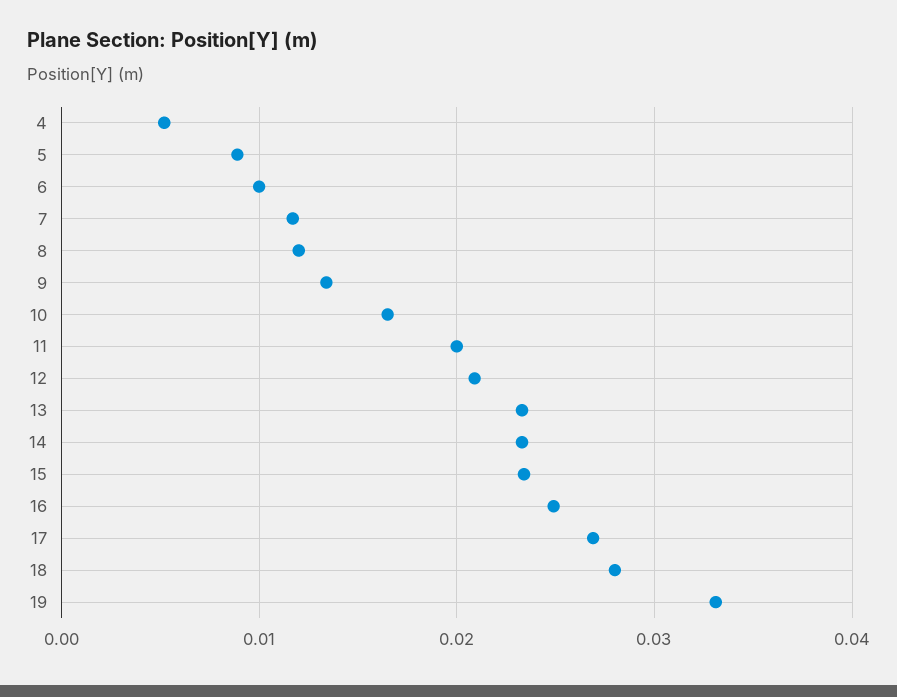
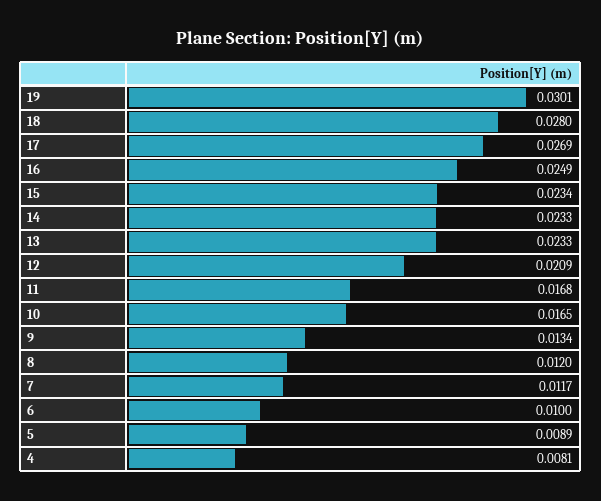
4: 0.005 -> 0.0081
11: 0.02 -> 0.0168
19: 0.033 -> 0.0301

